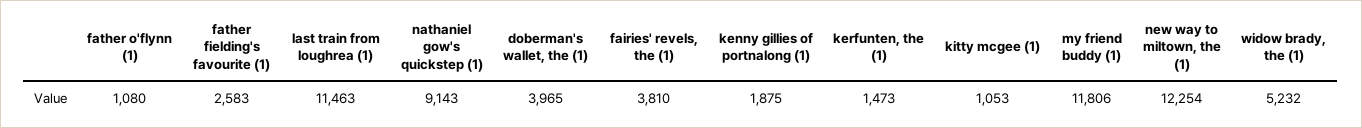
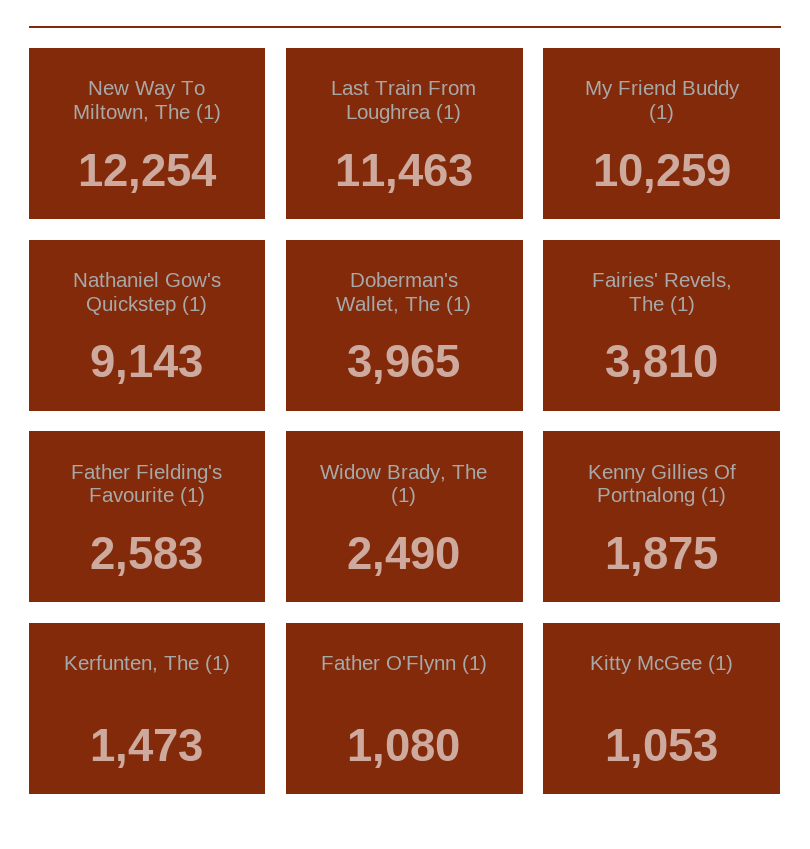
my friend buddy (1): 11806 -> 10259
widow brady, the (1): 5232 -> 2490

